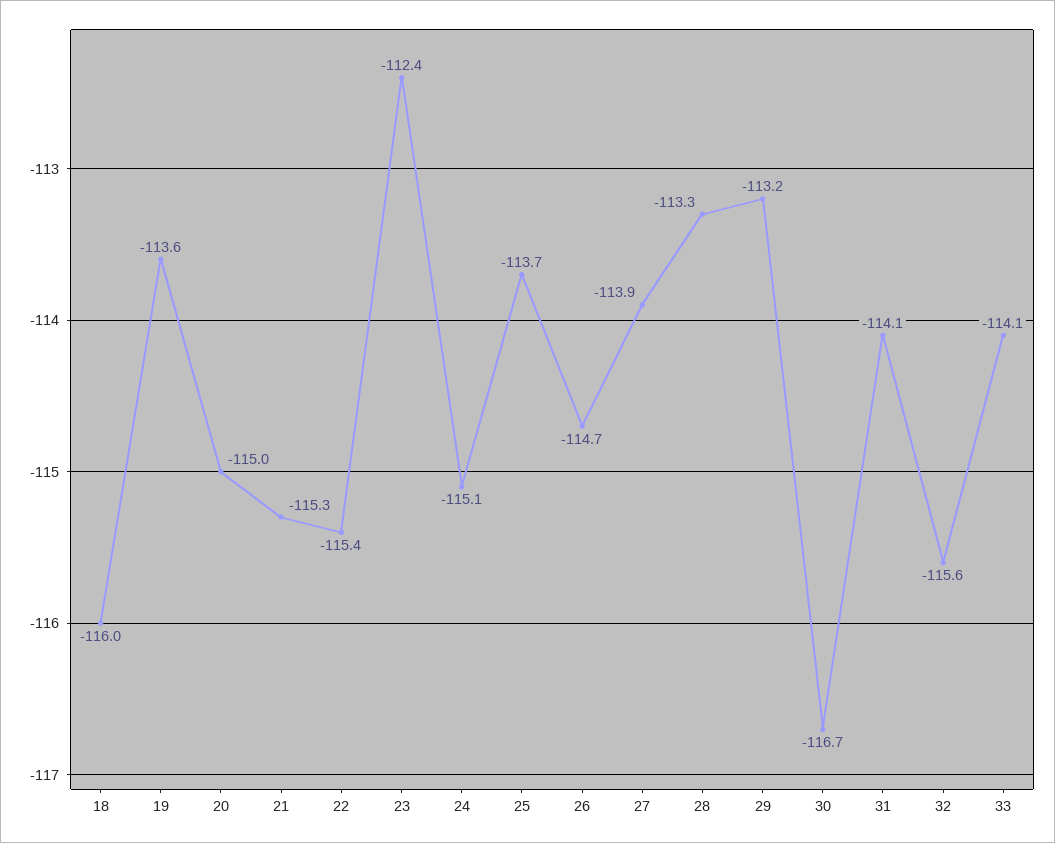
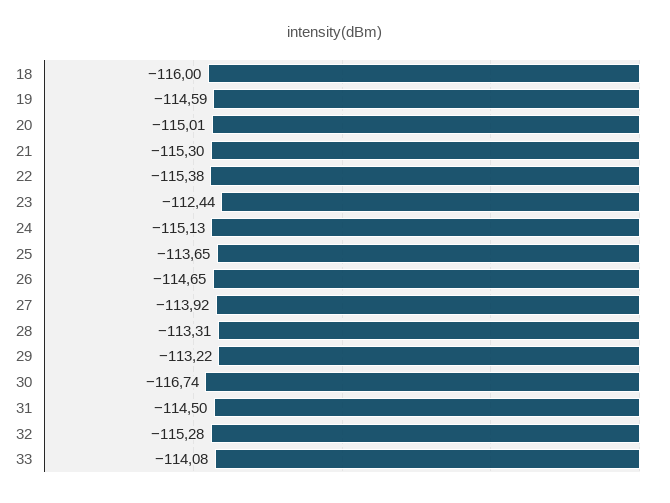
19: -113.6 -> -114.59
31: -114.1 -> -114.5
32: -115.6 -> -115.28

